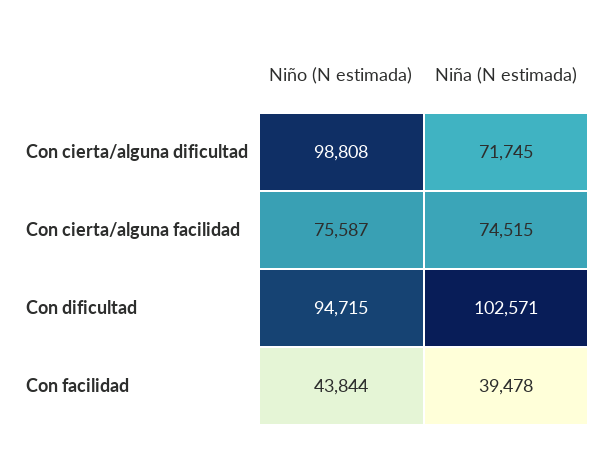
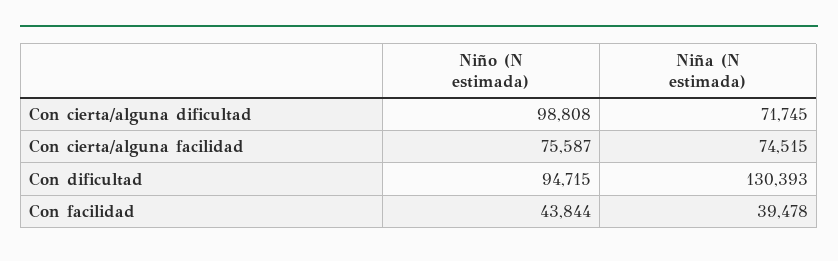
Niña (N estimada), Con dificultad: 102571 -> 130393

